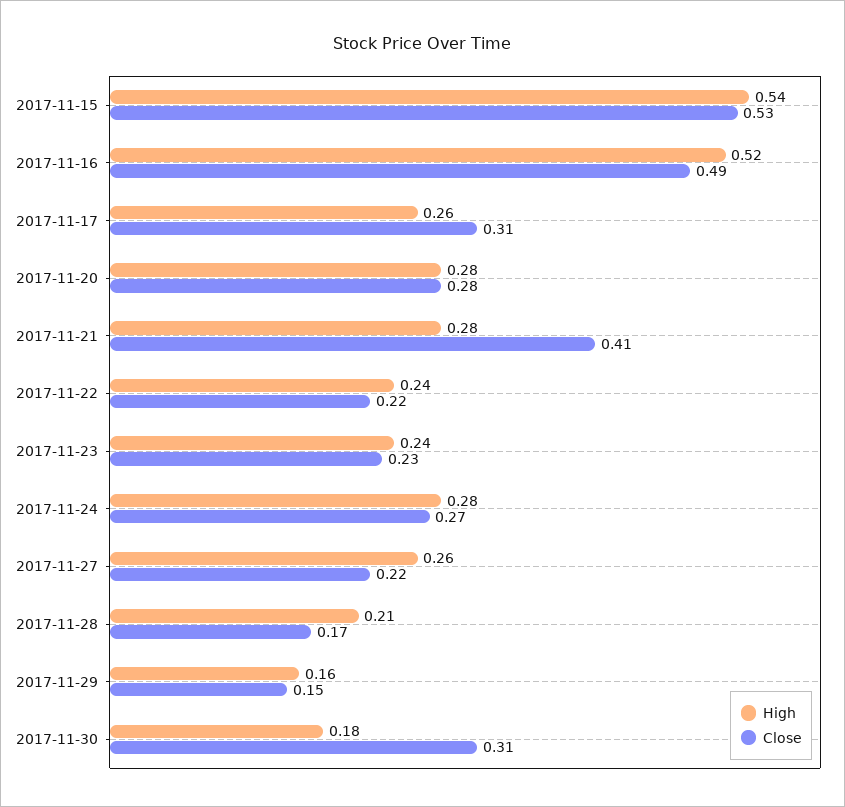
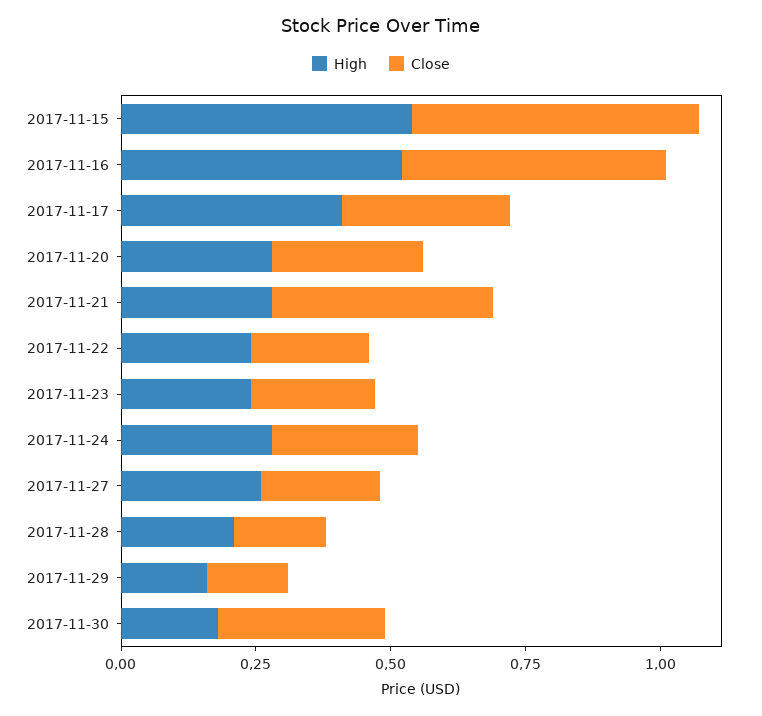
High, 2017-11-17: 0.26 -> 0.4

